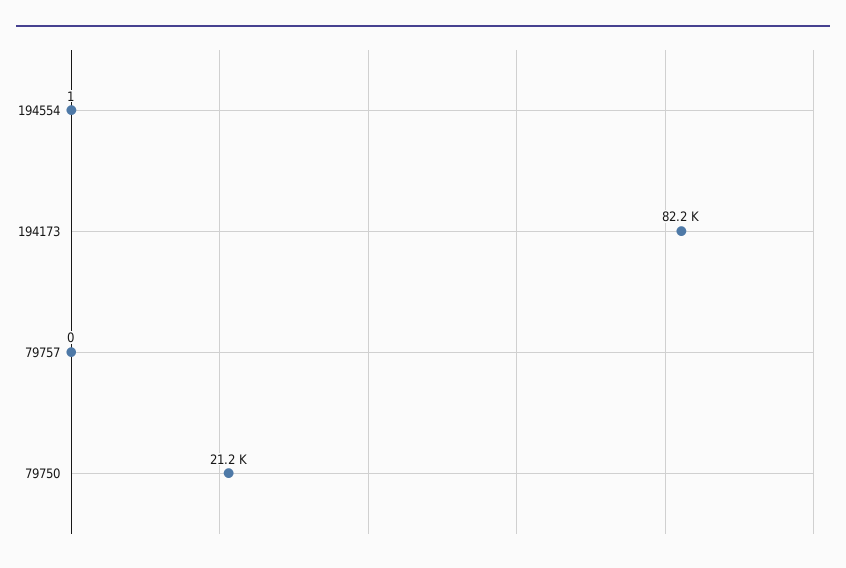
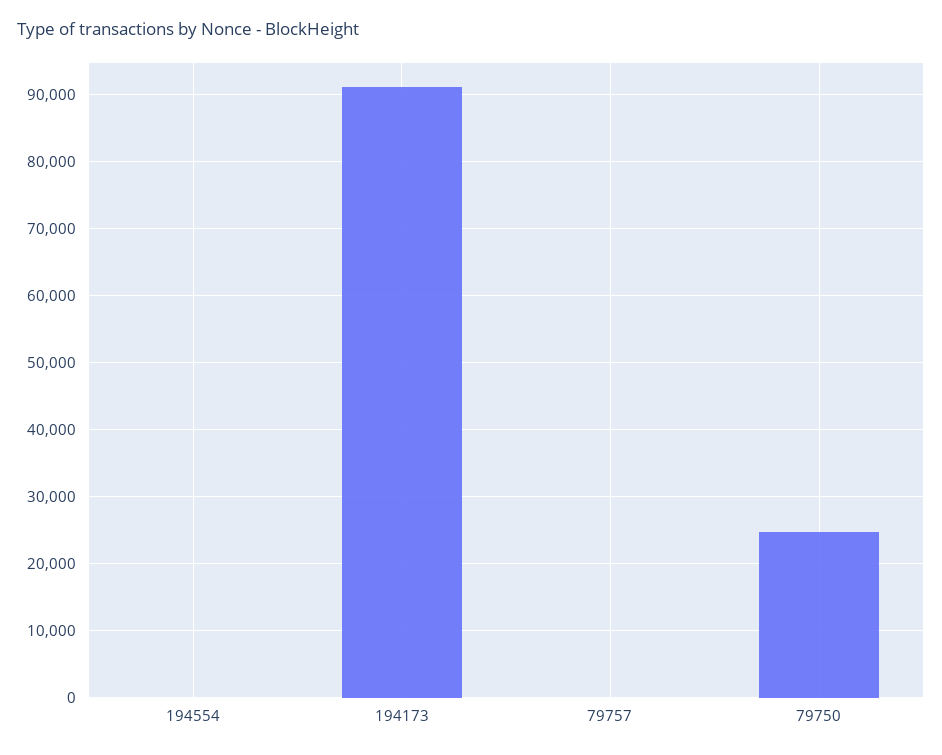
194173: 82200 -> 91000
79750: 21200 -> 25000

